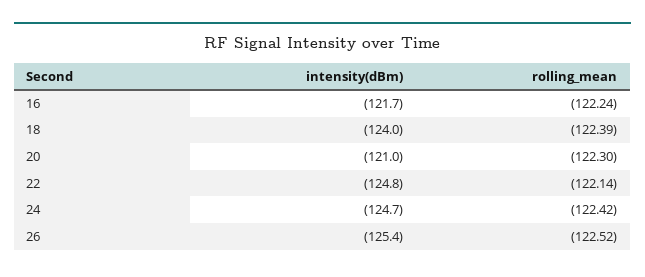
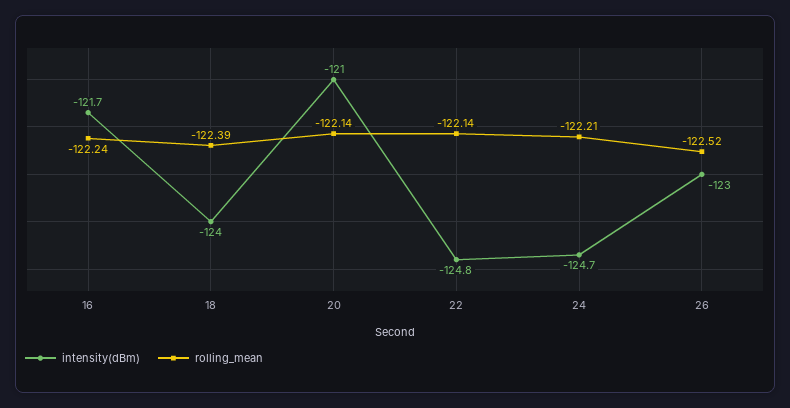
rolling_mean, 20: -122.3 -> -122.14
rolling_mean, 24: -122.42 -> -122.21
intensity(dBm), 26: -125.4 -> -123

